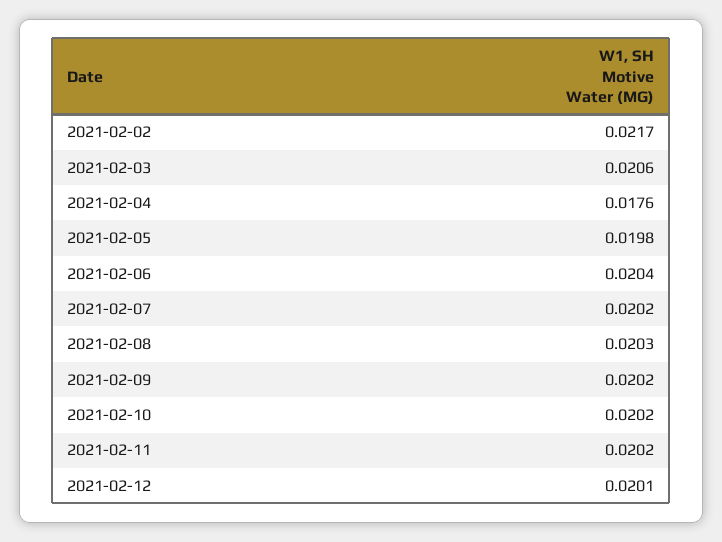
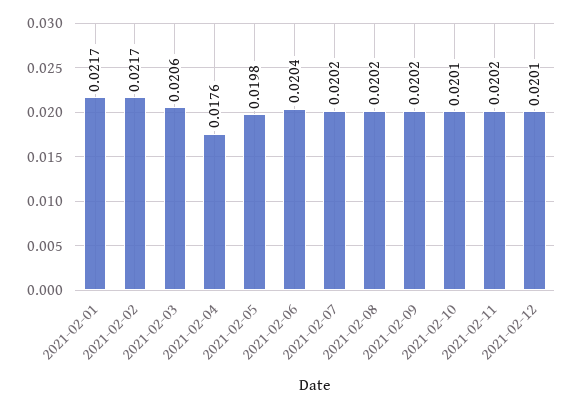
2021-02-08: 0.0203 -> 0.0202
2021-02-10: 0.0202 -> 0.0201
2021-02-01: none -> 0.0217

